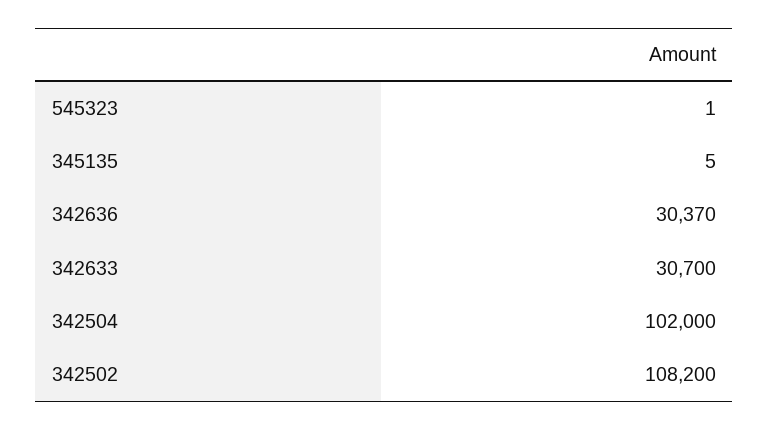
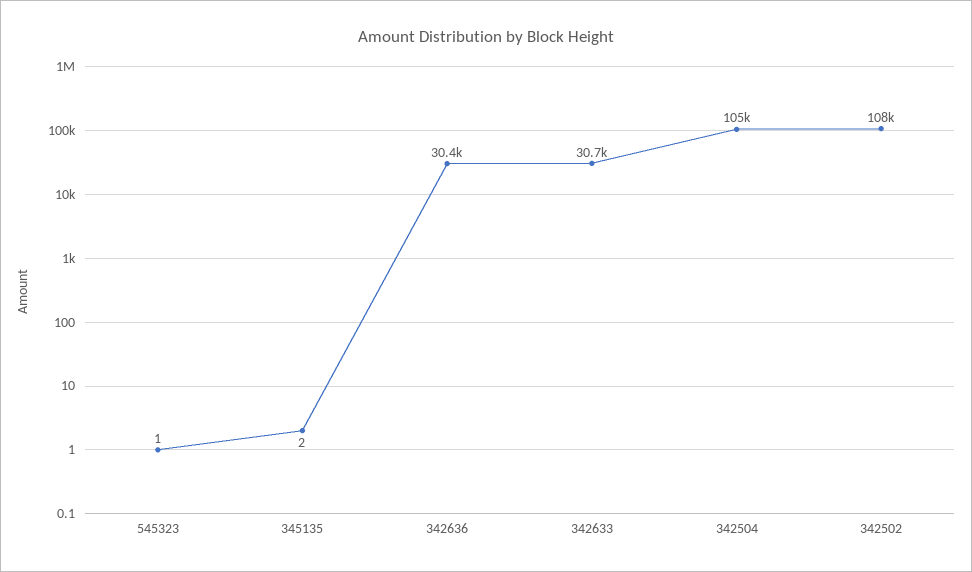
345135: 5 -> 2
342504: 102000 -> 105000

